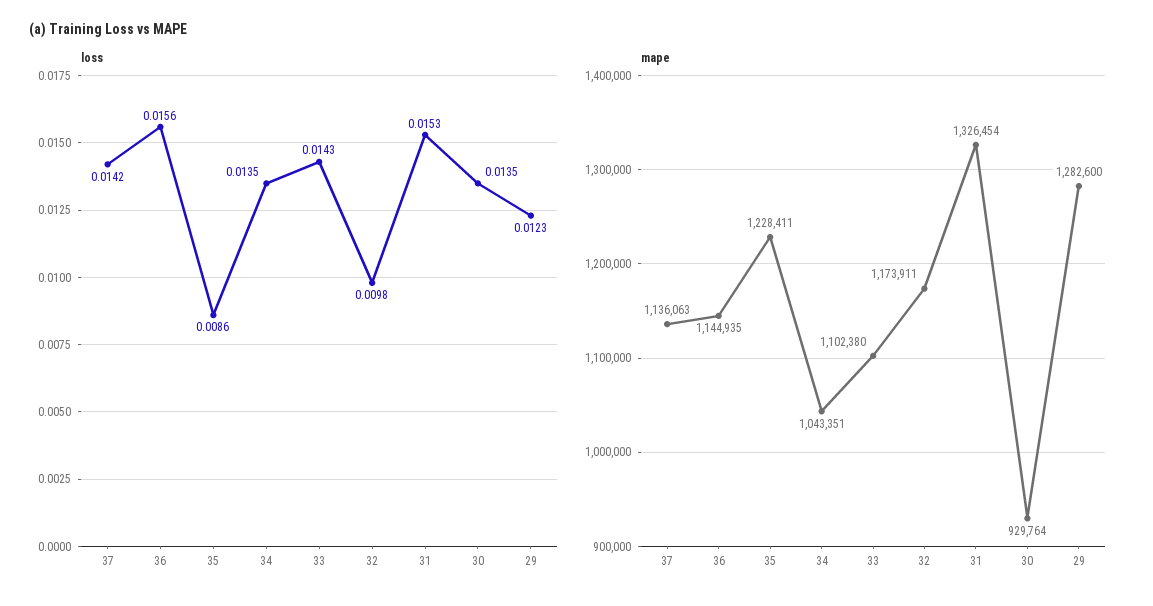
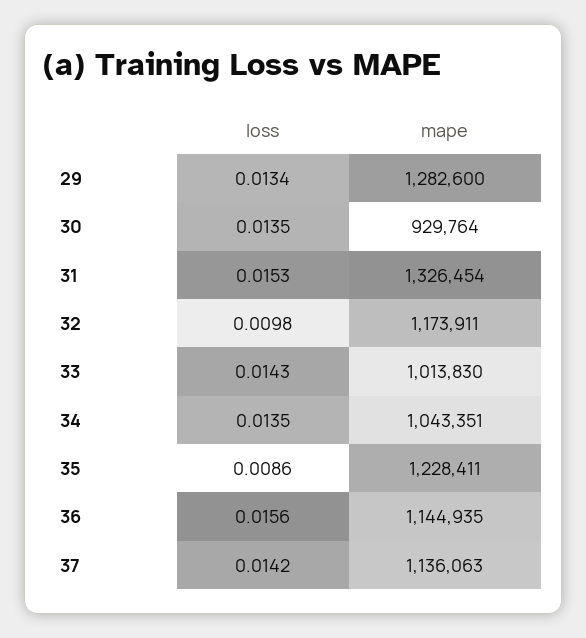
loss, 29: 0.0123 -> 0.0134
mape, 33: 1102380 -> 1013830

